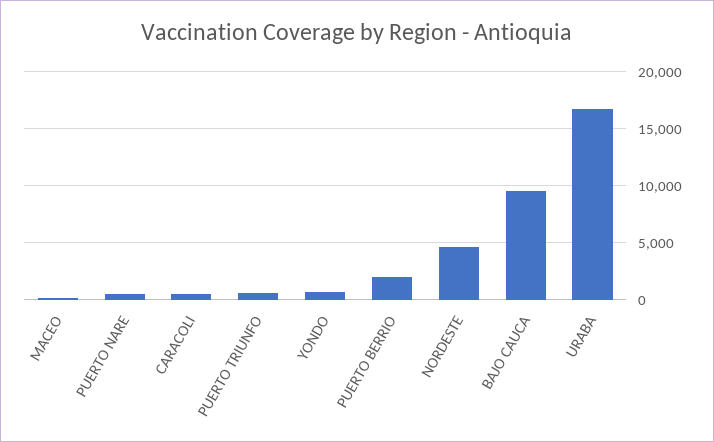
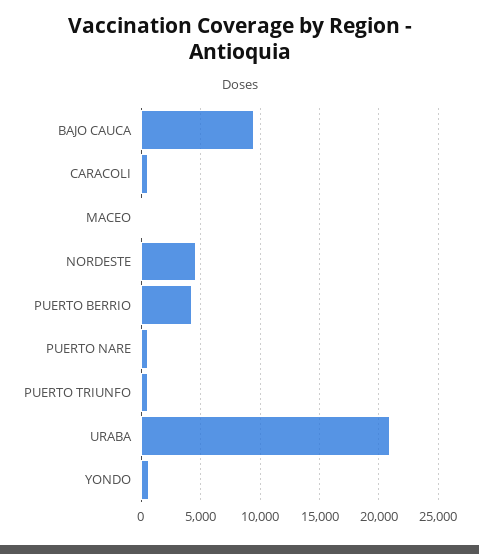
PUERTO BERRIO: 2000 -> 4000
URABA: 17000 -> 21000

